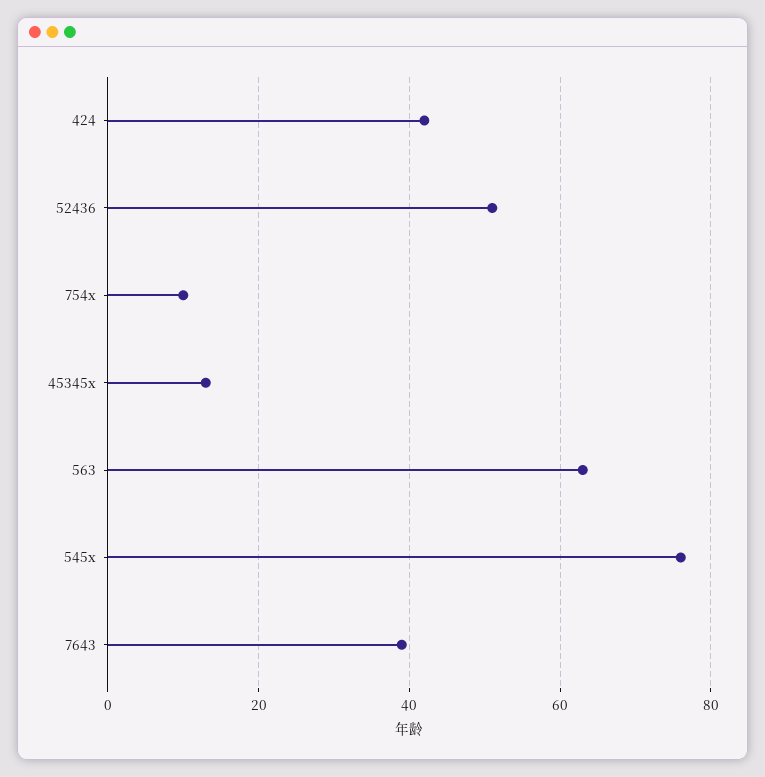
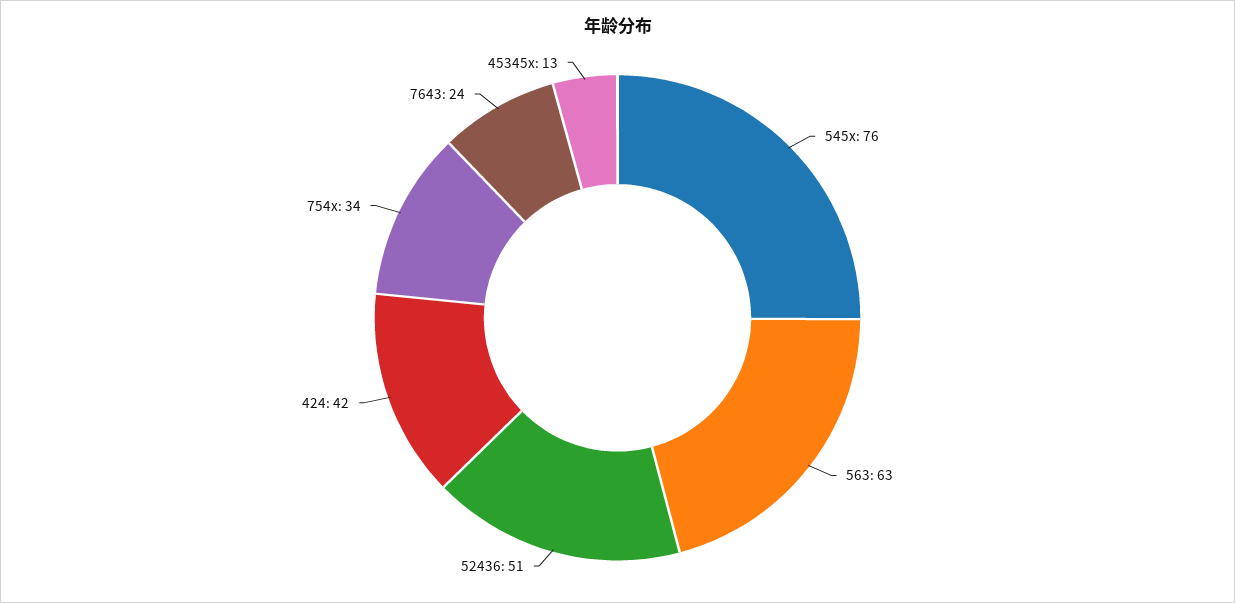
754x: 10 -> 34
7643: 40 -> 24

